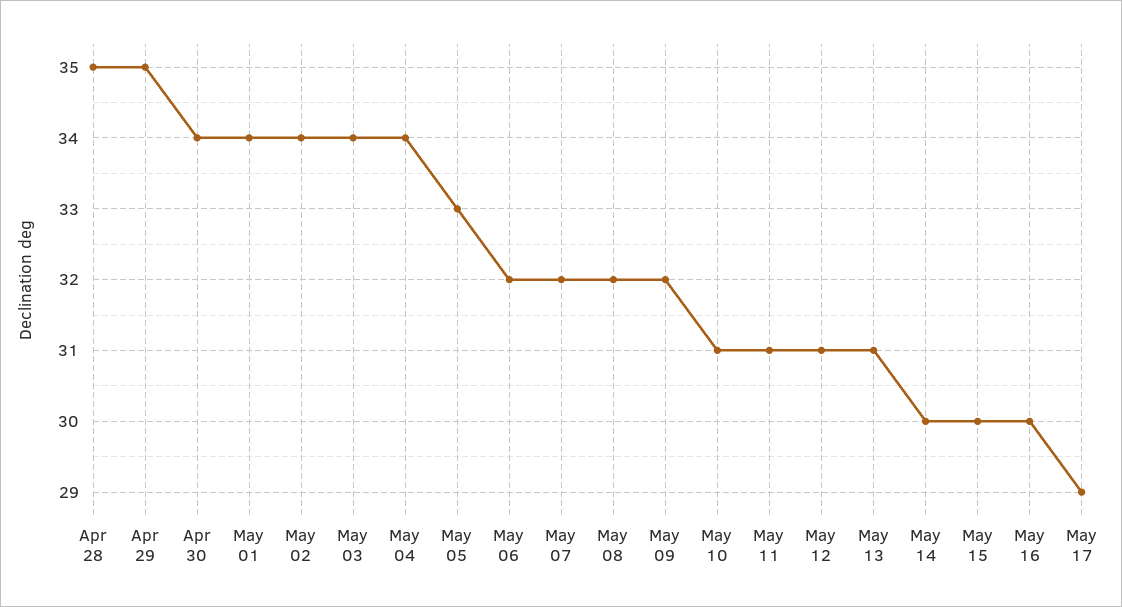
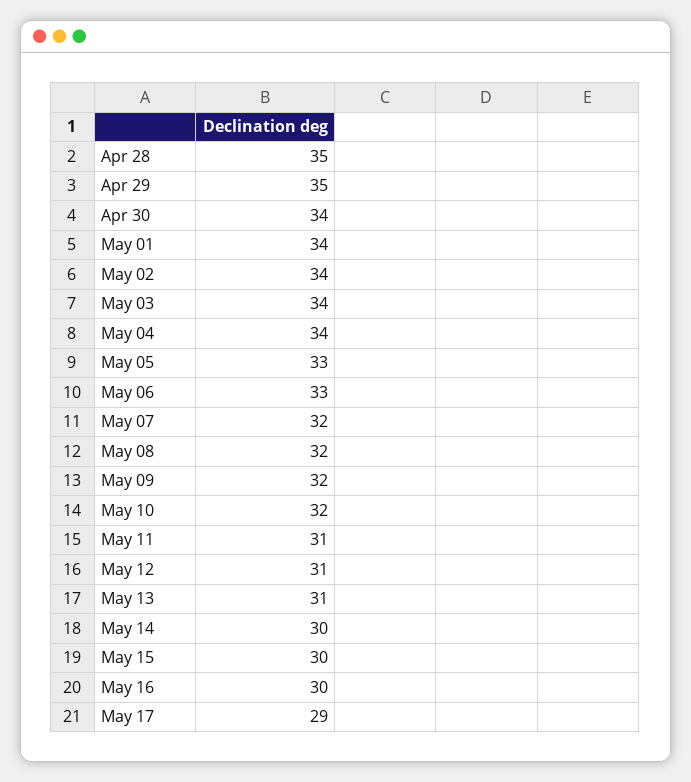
May 06: 32 -> 33
May 10: 31 -> 32

